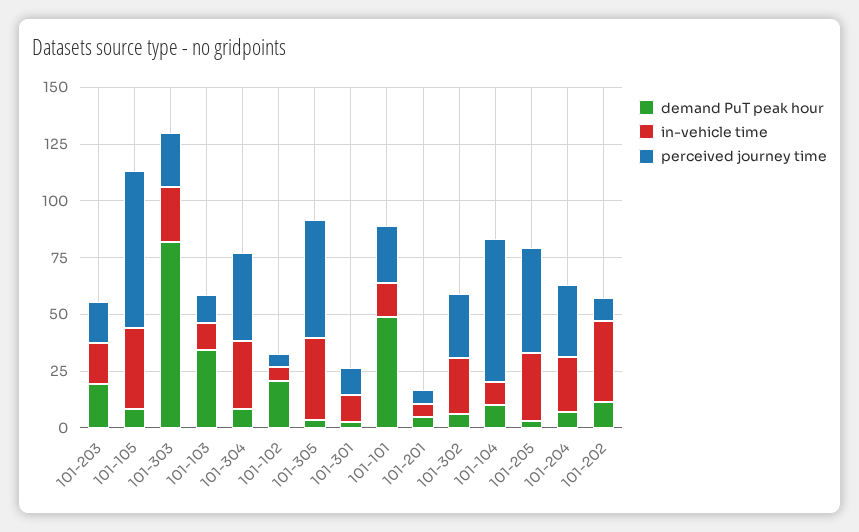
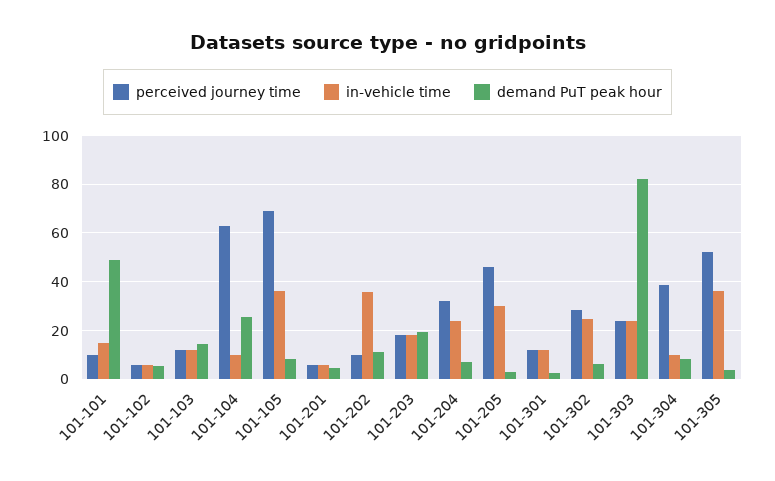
demand PuT peak hour, 101-103: 35 -> 15
in-vehicle time, 101-304: 30 -> 10
demand PuT peak hour, 101-102: 20 -> 5
perceived journey time, 101-101: 25 -> 10
demand PuT peak hour, 101-104: 10 -> 25

